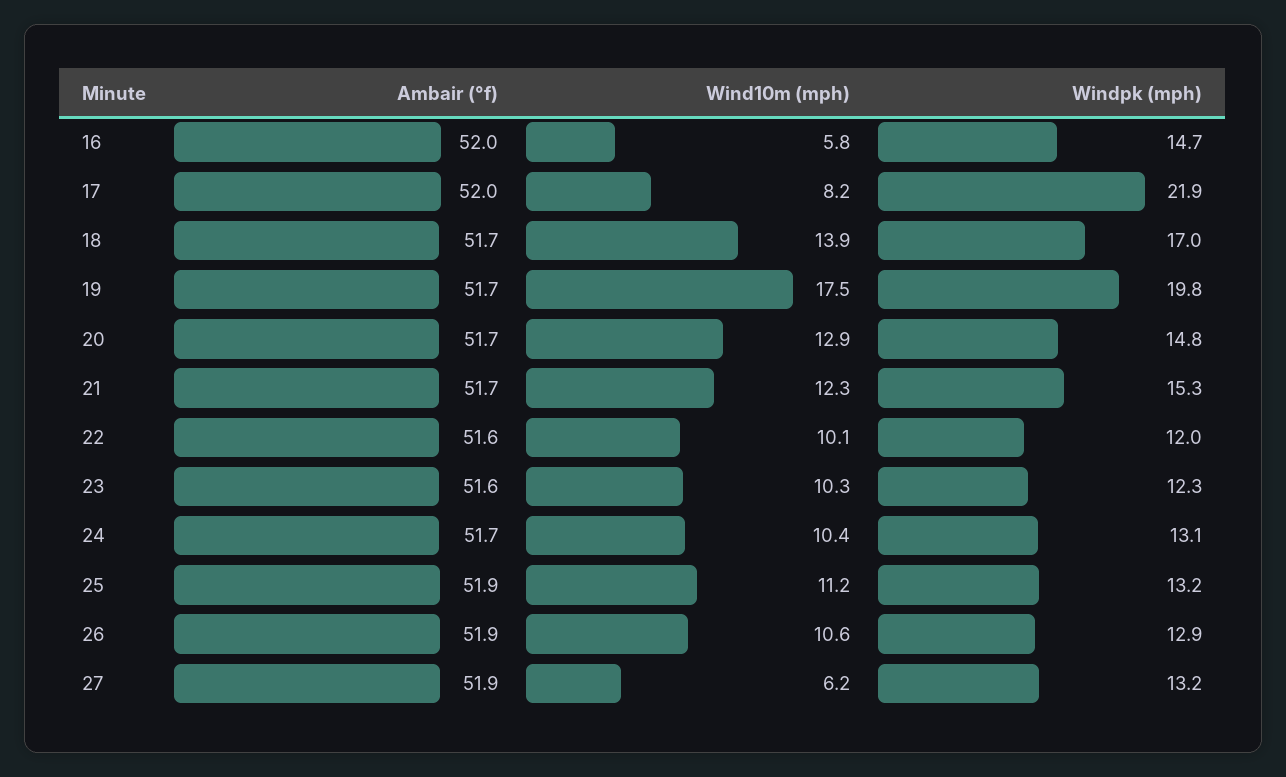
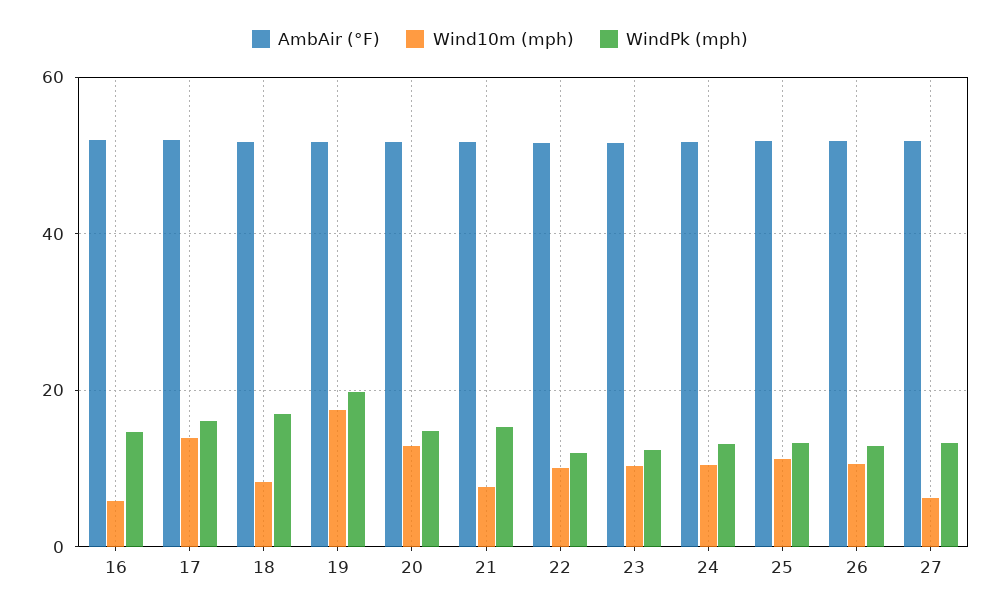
Wind10m (mph), 17: 8.2 -> 14
Windpk (mph), 17: 21.9 -> 16
Wind10m (mph), 18: 13.9 -> 8
Wind10m (mph), 21: 12.3 -> 8

